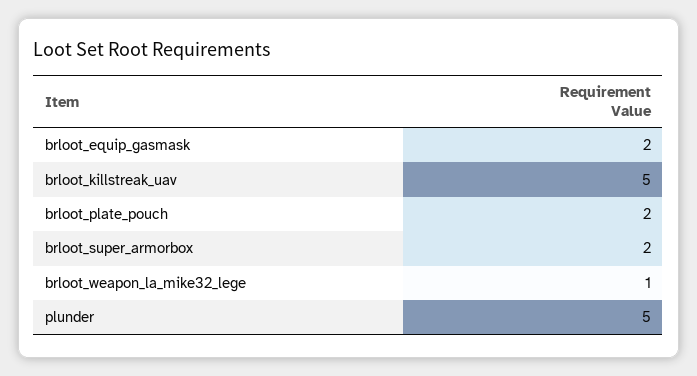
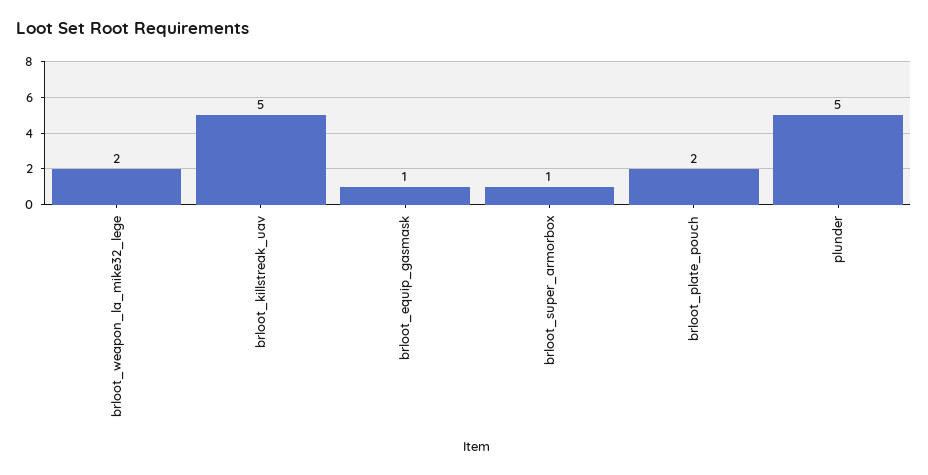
brloot_equip_gasmask: 2 -> 1
brloot_super_armorbox: 2 -> 1
brloot_weapon_la_mike32_lege: 1 -> 2

